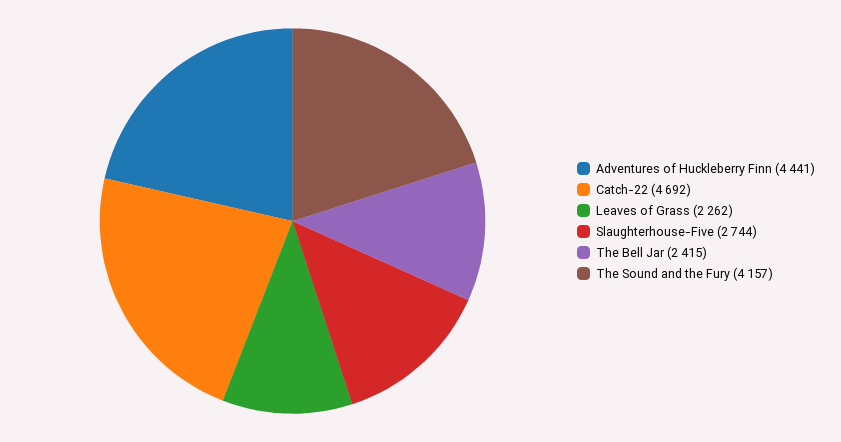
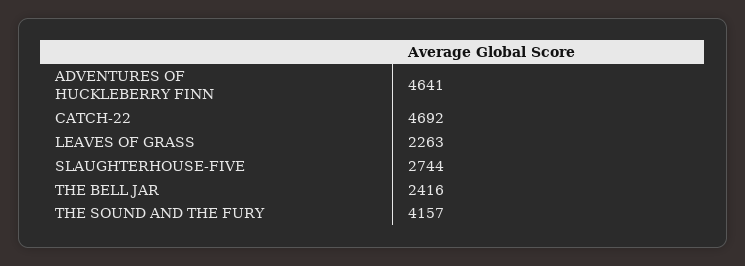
Adventures of Huckleberry Finn: 4441 -> 4641
Leaves of Grass: 2262 -> 2263
The Bell Jar: 2415 -> 2416

